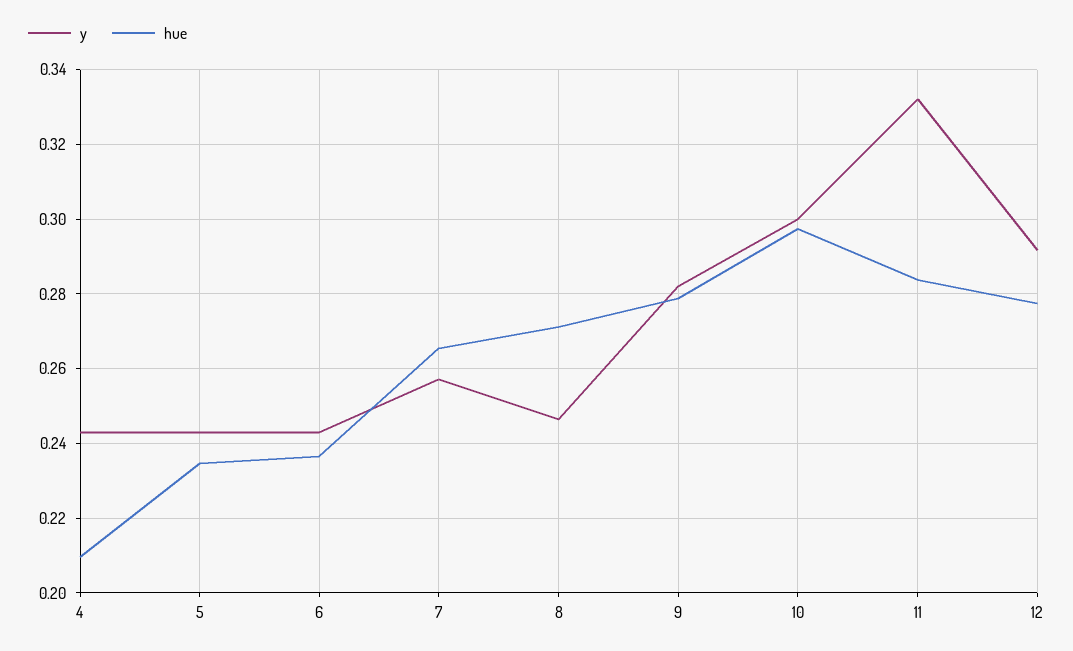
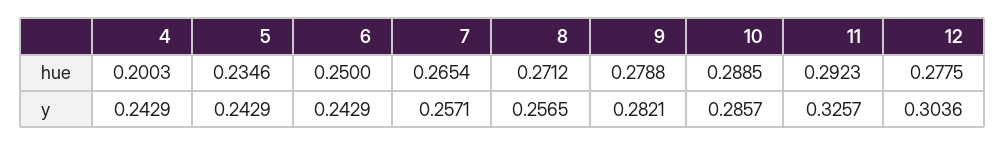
hue, 4: 0.21 -> 0.2003
hue, 6: 0.236 -> 0.25
y, 8: 0.246 -> 0.2565
y, 10: 0.3 -> 0.2857
hue, 10: 0.298 -> 0.2885
y, 11: 0.332 -> 0.3257
hue, 11: 0.284 -> 0.2923
y, 12: 0.292 -> 0.3036

